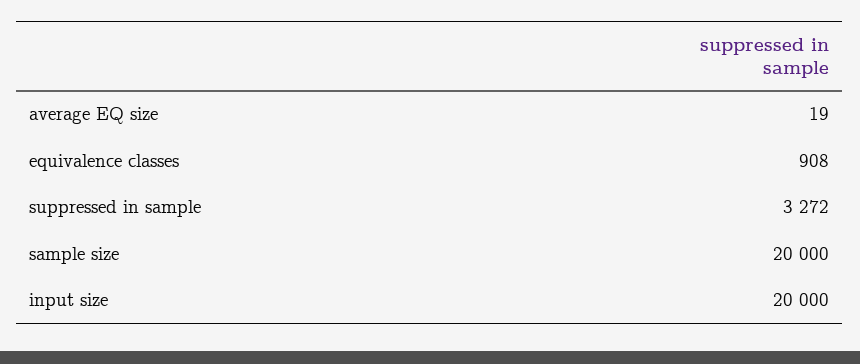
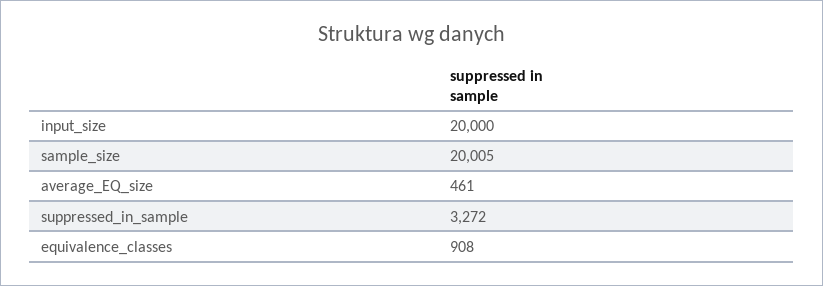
average EQ size: 19 -> 461
sample size: 20000 -> 20005

